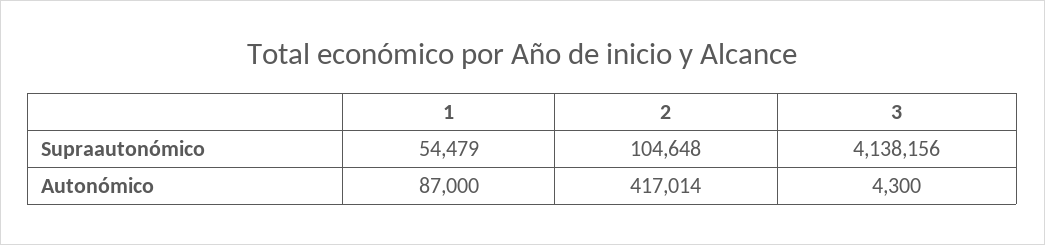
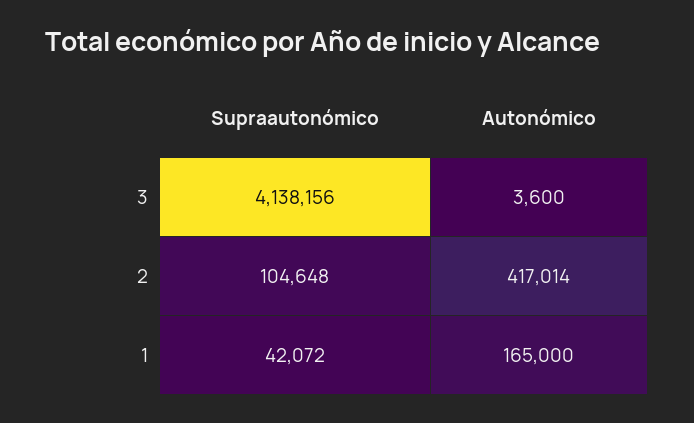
1, Supraautonómico: 54479 -> 42072
1, Autonómico: 87000 -> 165000
3, Autonómico: 4300 -> 3600

